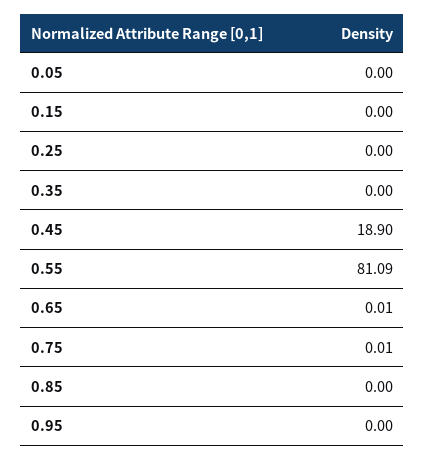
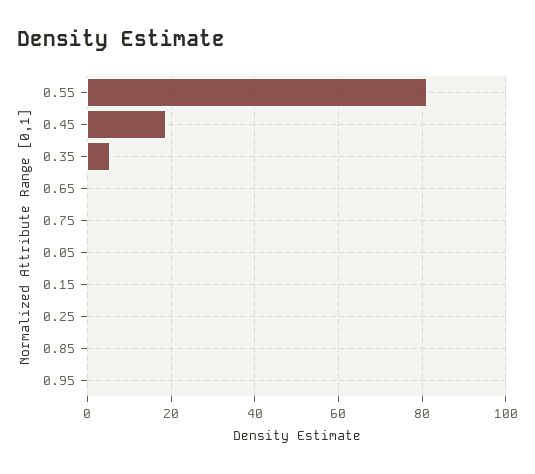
0.35: 0 -> 6

